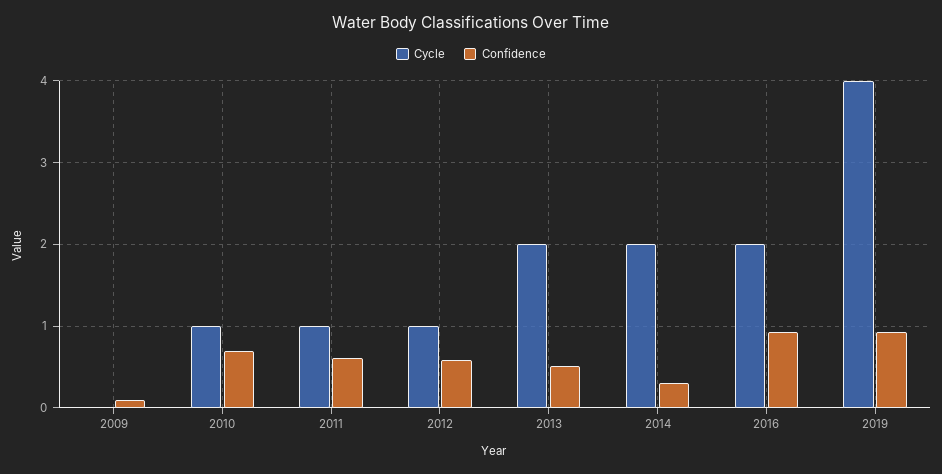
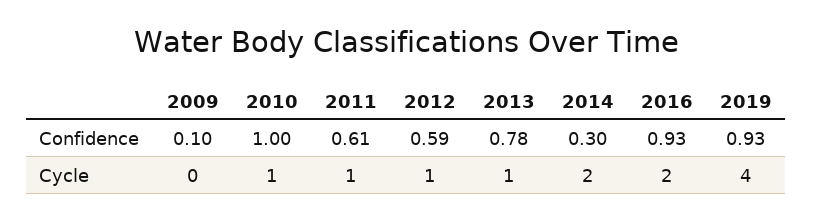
Confidence, 2010: 0.7 -> 1
Cycle, 2013: 2 -> 1
Confidence, 2013: 0.5 -> 0.78

